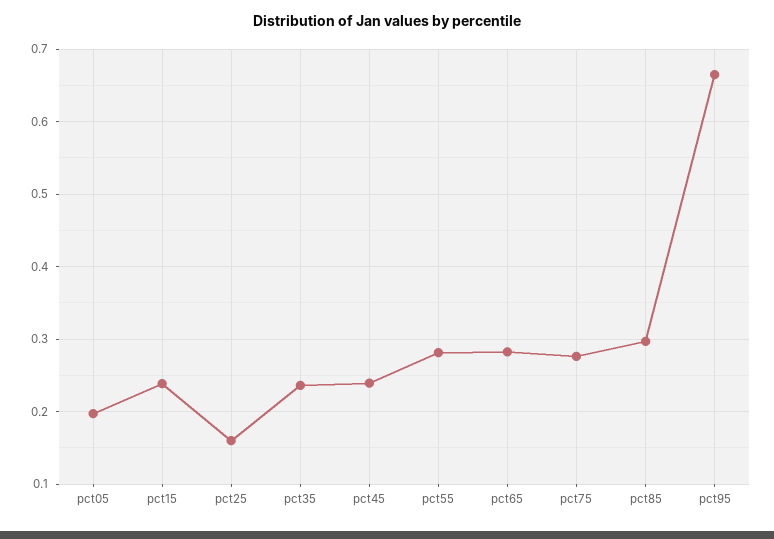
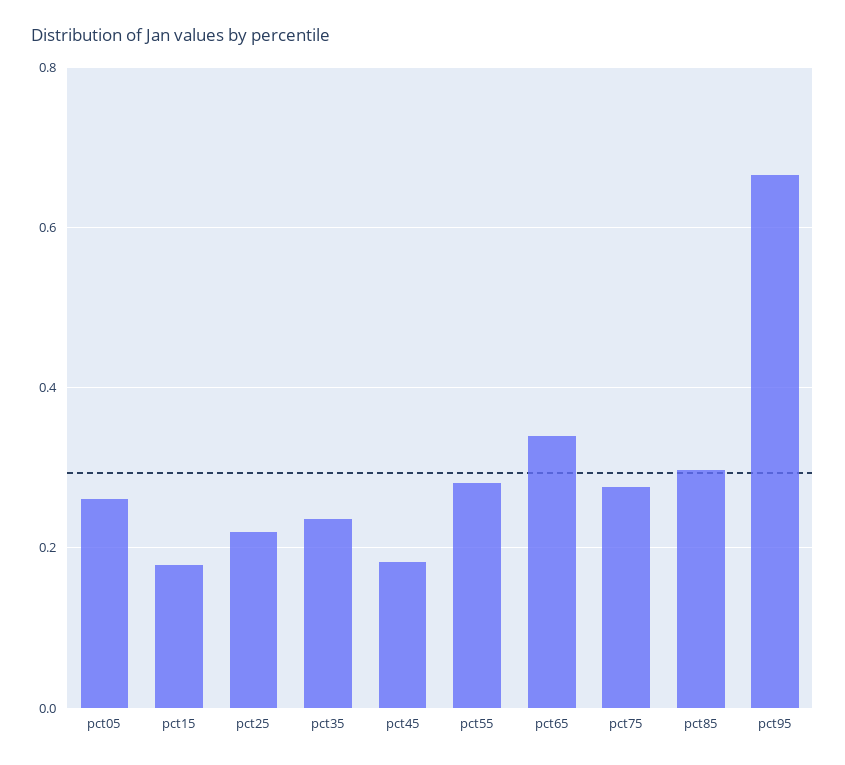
pct05: 0.2 -> 0.26
pct15: 0.24 -> 0.18
pct25: 0.16 -> 0.22
pct45: 0.24 -> 0.18
pct65: 0.28 -> 0.34

